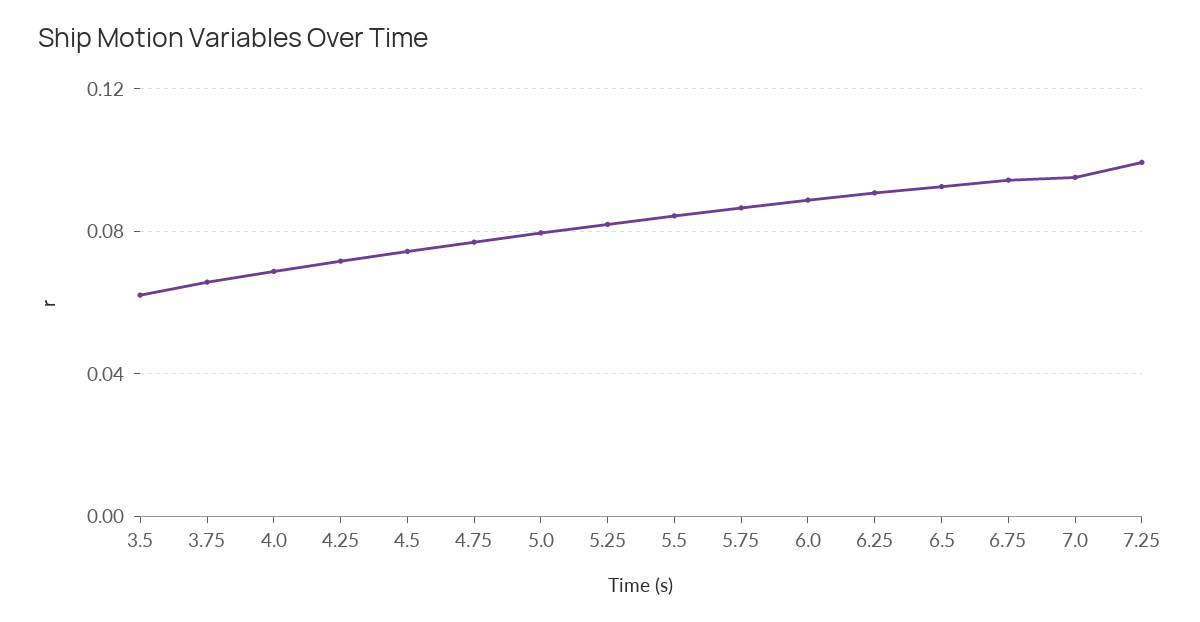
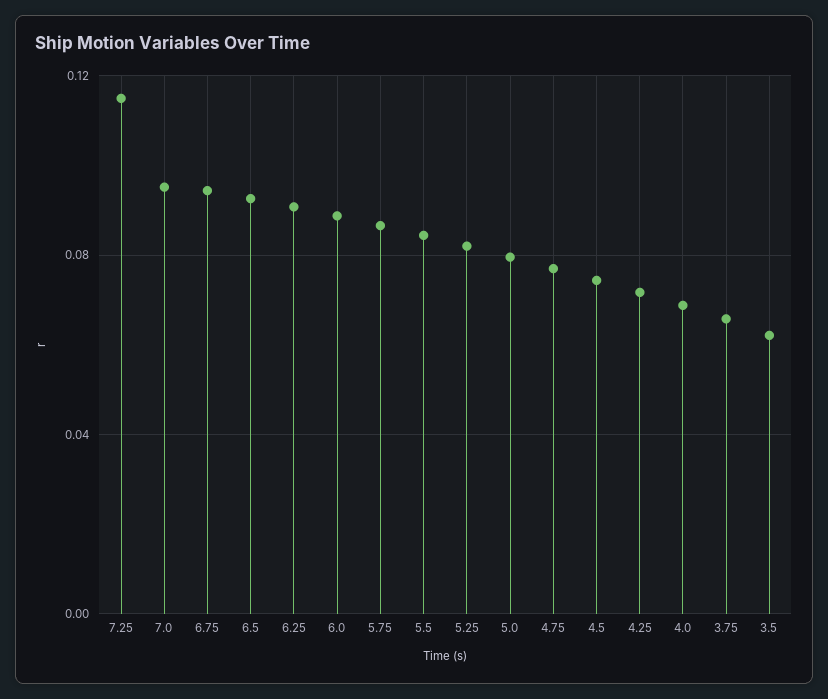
7.25: 0.1 -> 0.115

